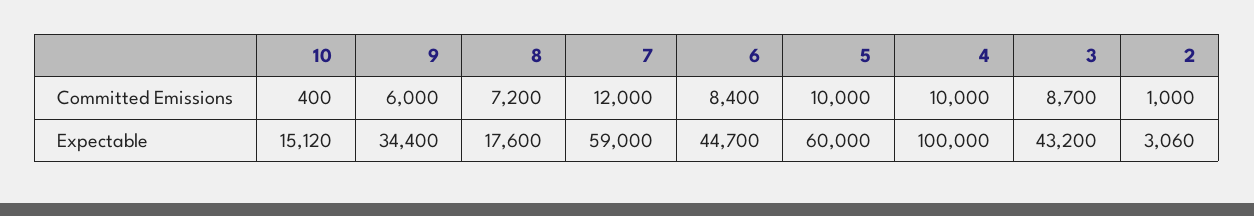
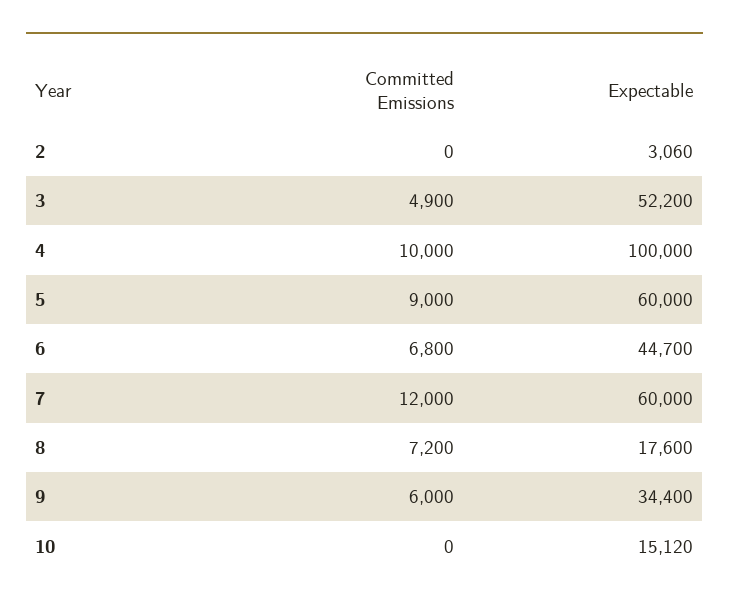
10, Committed Emissions: 400 -> 0
6, Committed Emissions: 8400 -> 6800
5, Committed Emissions: 10000 -> 9000
3, Committed Emissions: 8700 -> 4900
2, Committed Emissions: 1000 -> 0
7, Expectable: 59000 -> 60000
3, Expectable: 43200 -> 52200

